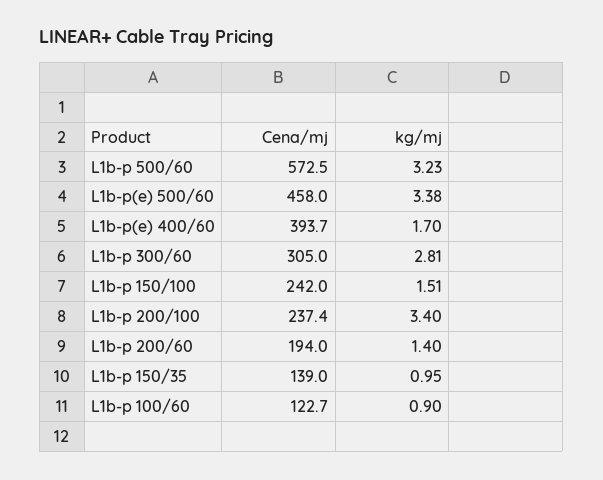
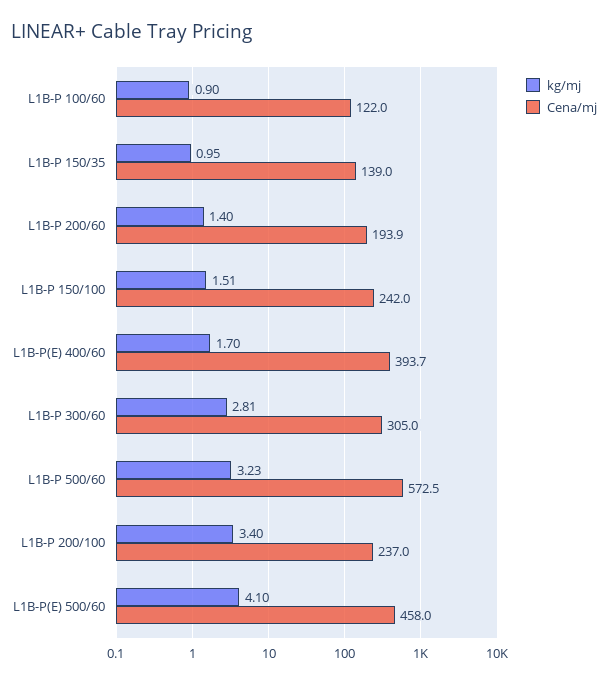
kg/mj, L1b-p(e) 500/60: 3.38 -> 4.1
Cena/mj, L1b-p 200/100: 237.4 -> 237
Cena/mj, L1b-p 200/60: 194 -> 193.9
Cena/mj, L1b-p 100/60: 122.7 -> 122

